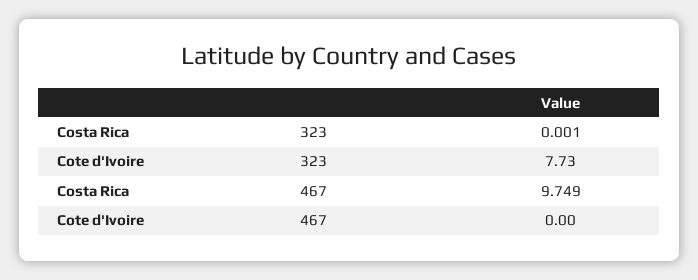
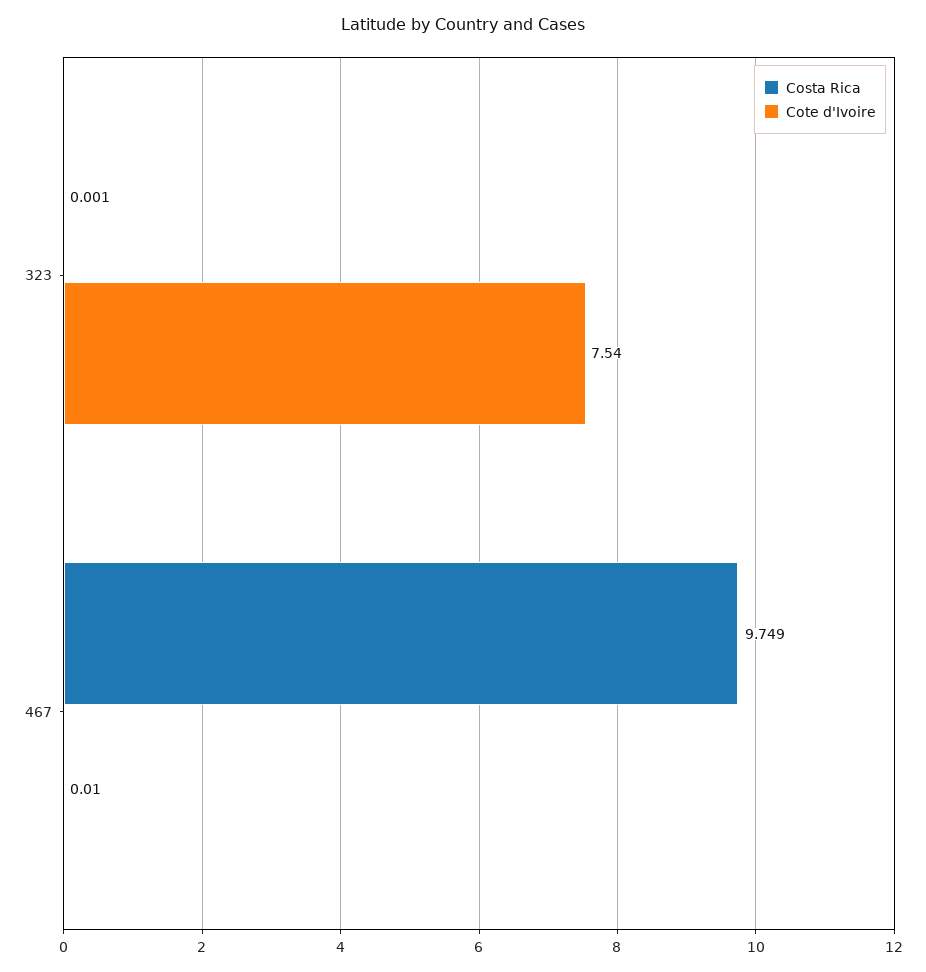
Cote d'Ivoire, 323: 7.73 -> 7.54
Cote d'Ivoire, 467: 0 -> 0.01

